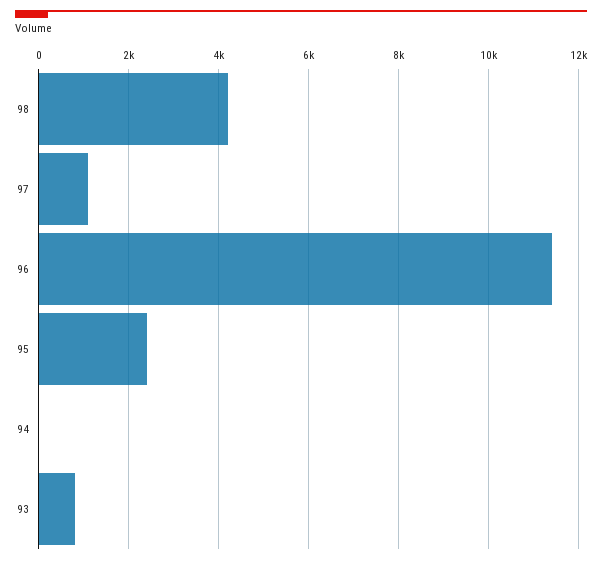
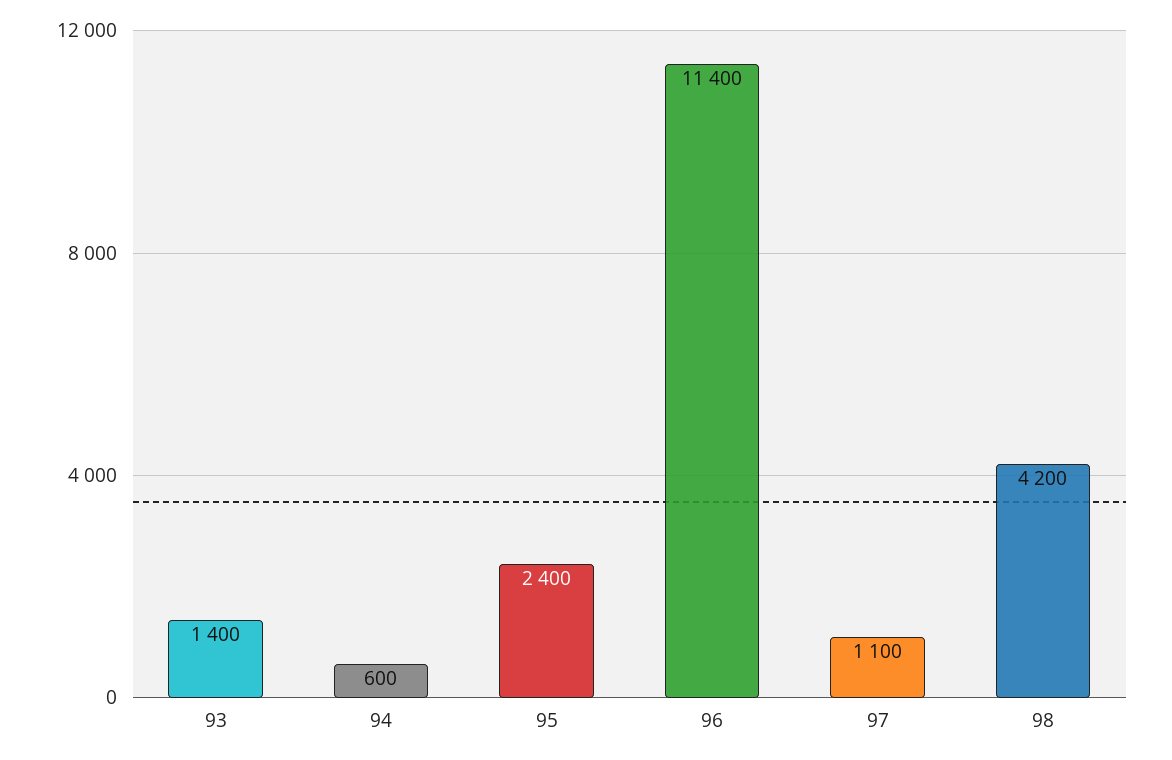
94: 0 -> 600
93: 800 -> 1400

